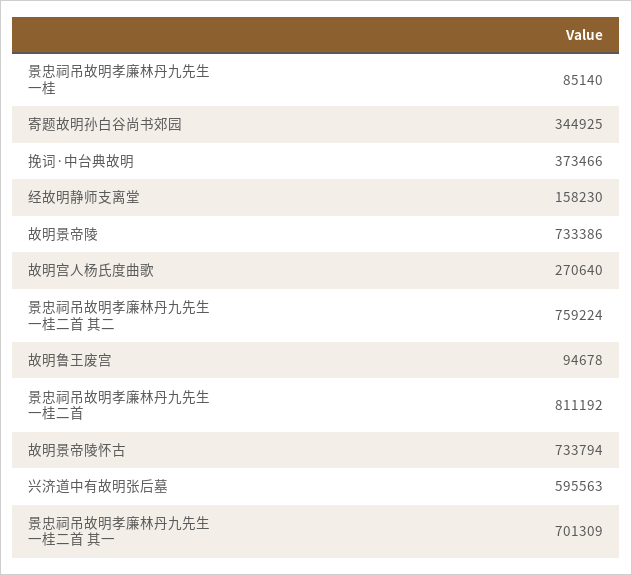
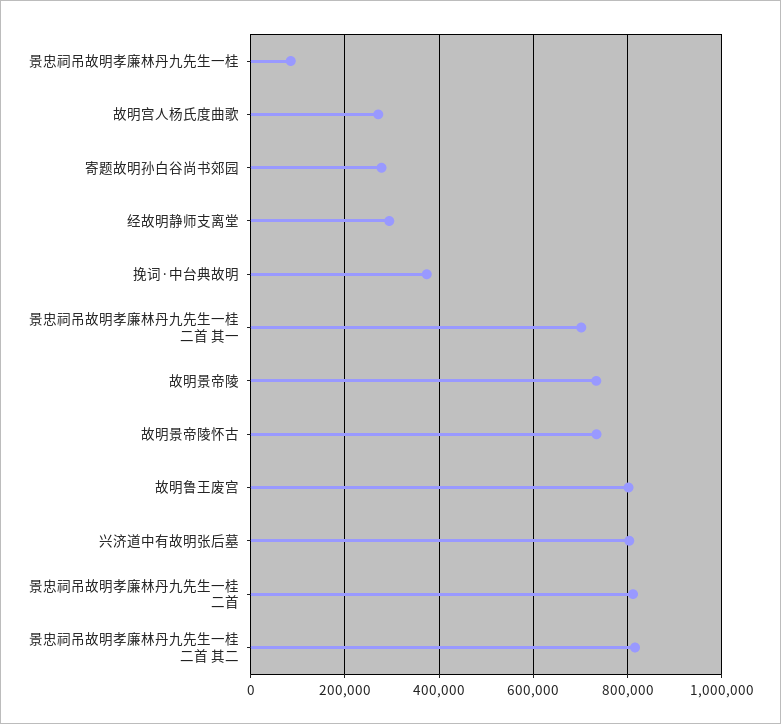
寄题故明孙白谷尚书郊园: 344925 -> 280000
经故明静师支离堂: 158230 -> 300000
景忠祠吊故明孝廉林丹九先生一桂二首 其二: 759224 -> 820000
故明鲁王废宫: 94678 -> 800000
兴济道中有故明张后墓: 595563 -> 800000

